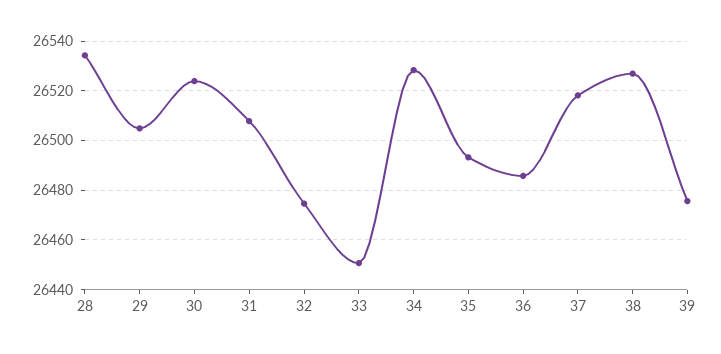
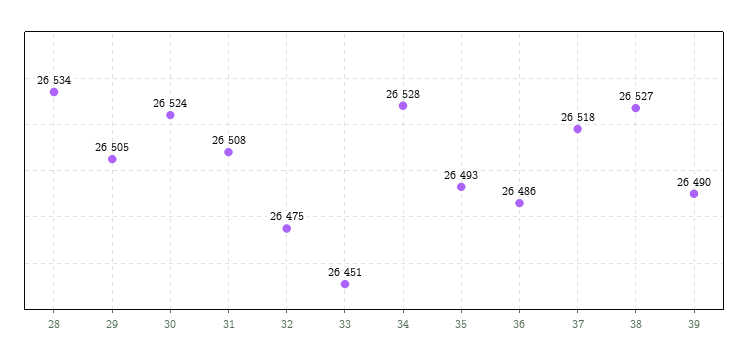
39: 26475 -> 26490

